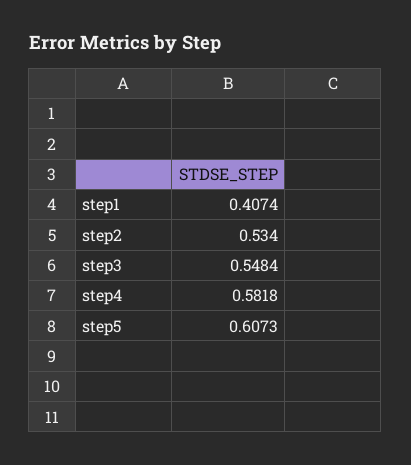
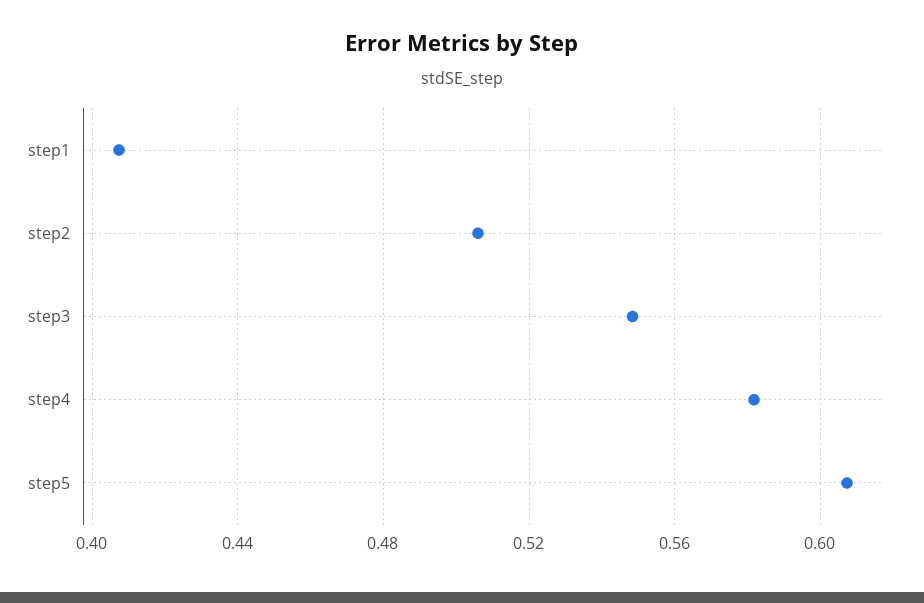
step2: 0.534 -> 0.505

